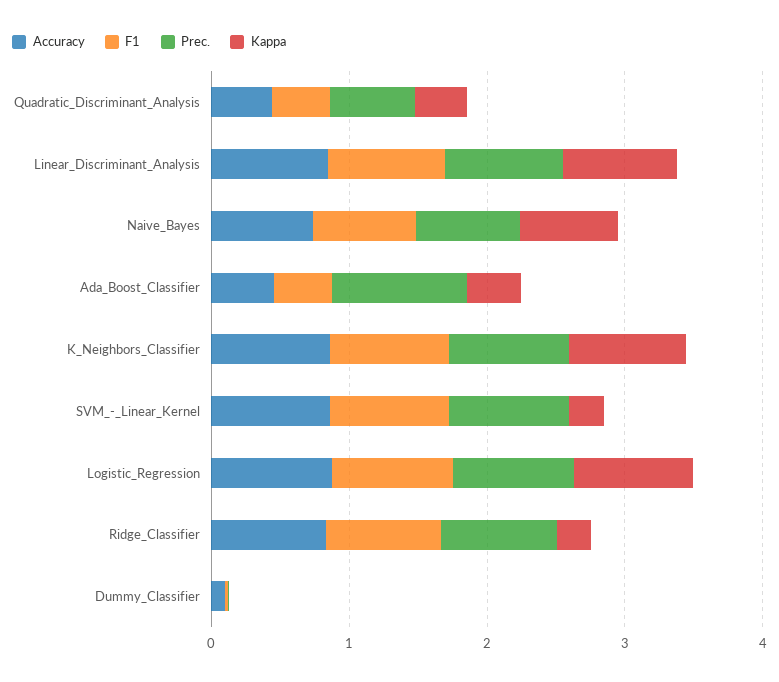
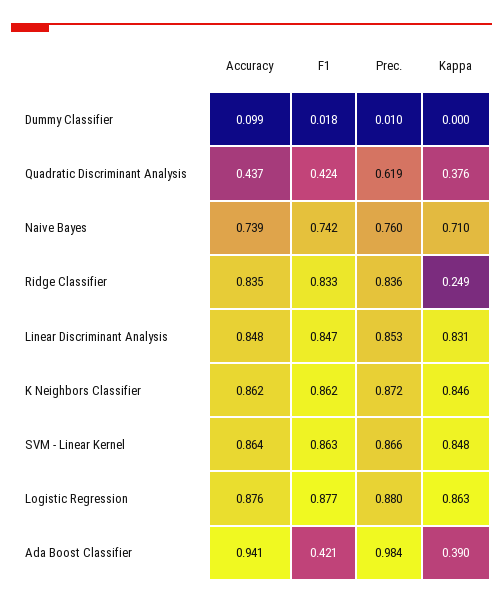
Accuracy, Ada_Boost_Classifier: 0.4 -> 0.941
Kappa, SVM_-_Linear_Kernel: 0.2 -> 0.848

